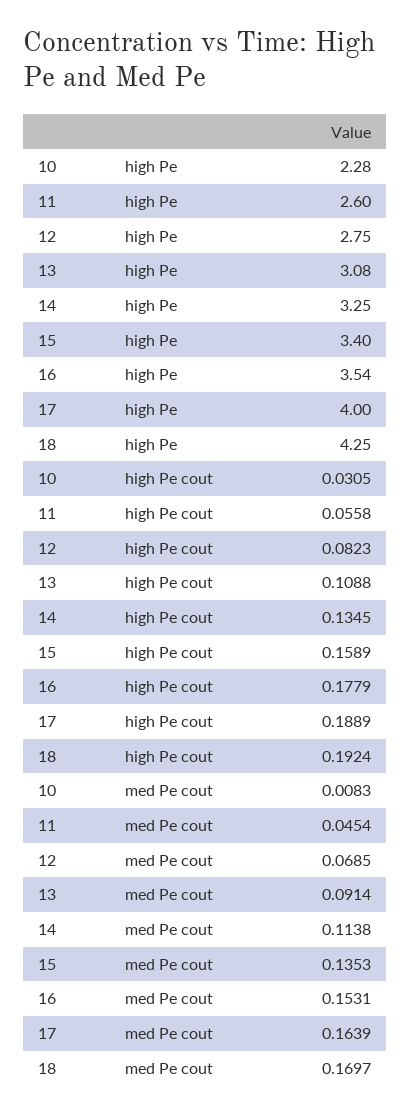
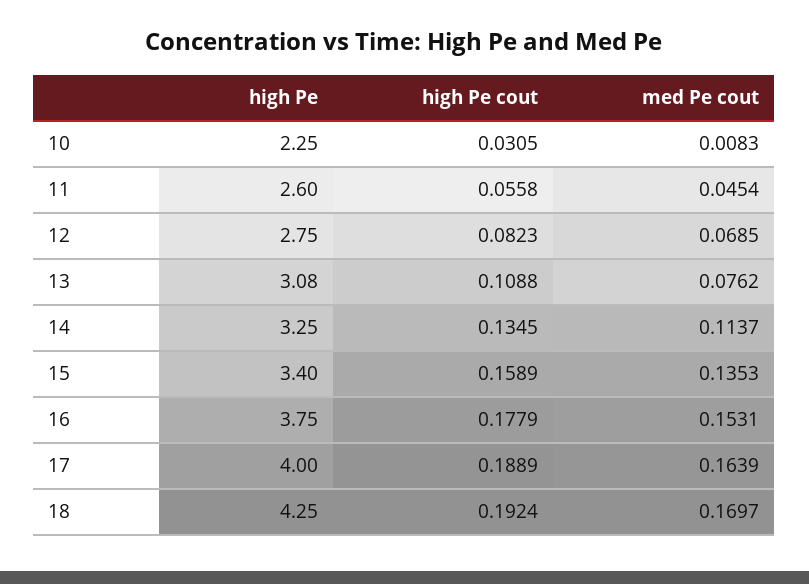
10, high Pe: 2.28 -> 2.25
16, high Pe: 3.54 -> 3.75
13, med Pe cout: 0.0914 -> 0.0762
14, med Pe cout: 0.1138 -> 0.1137

